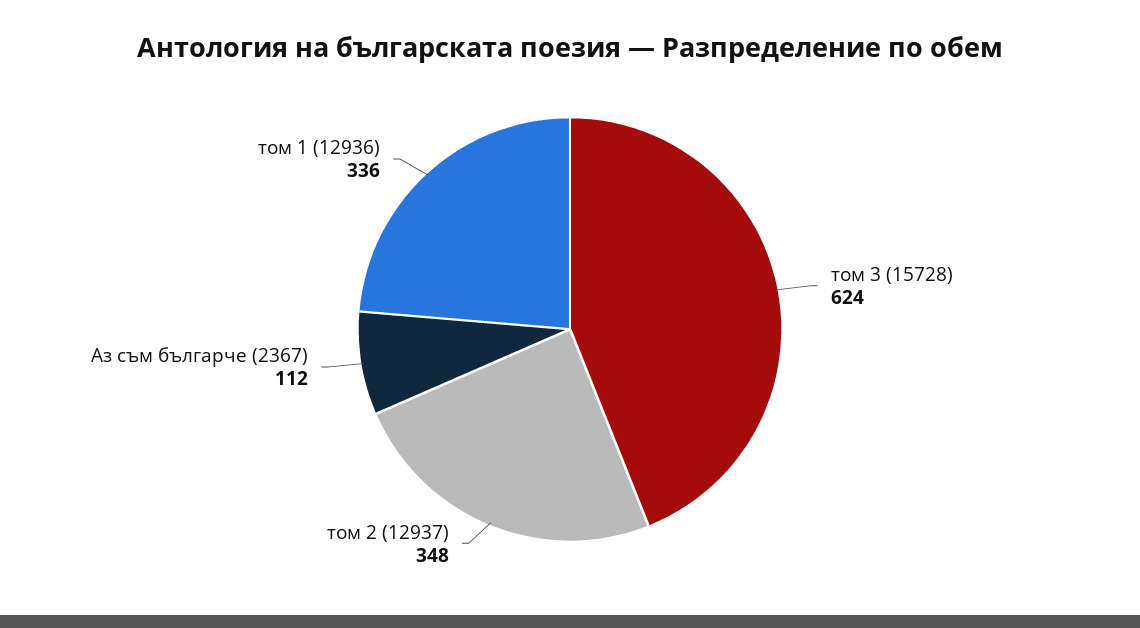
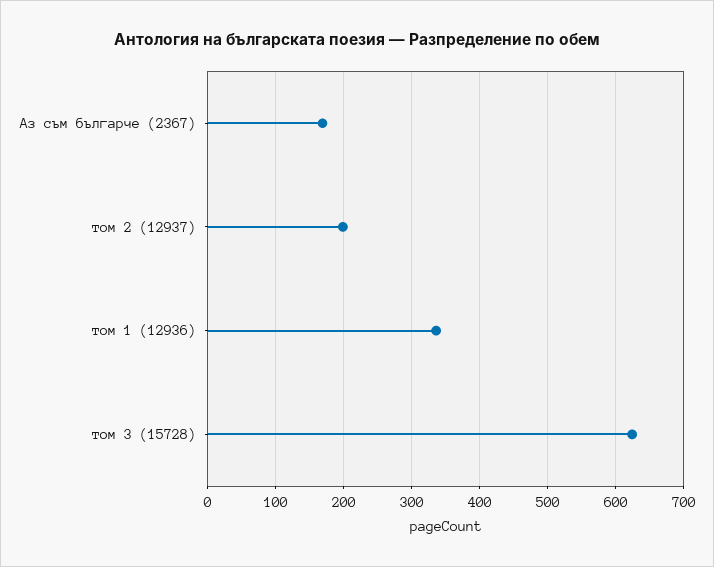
том 2 (12937): 348 -> 200
Аз съм българче (2367): 112 -> 170

